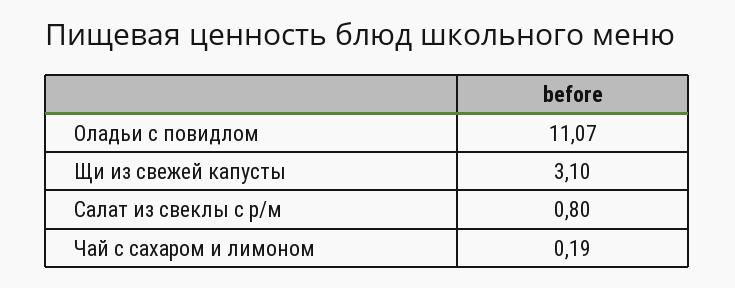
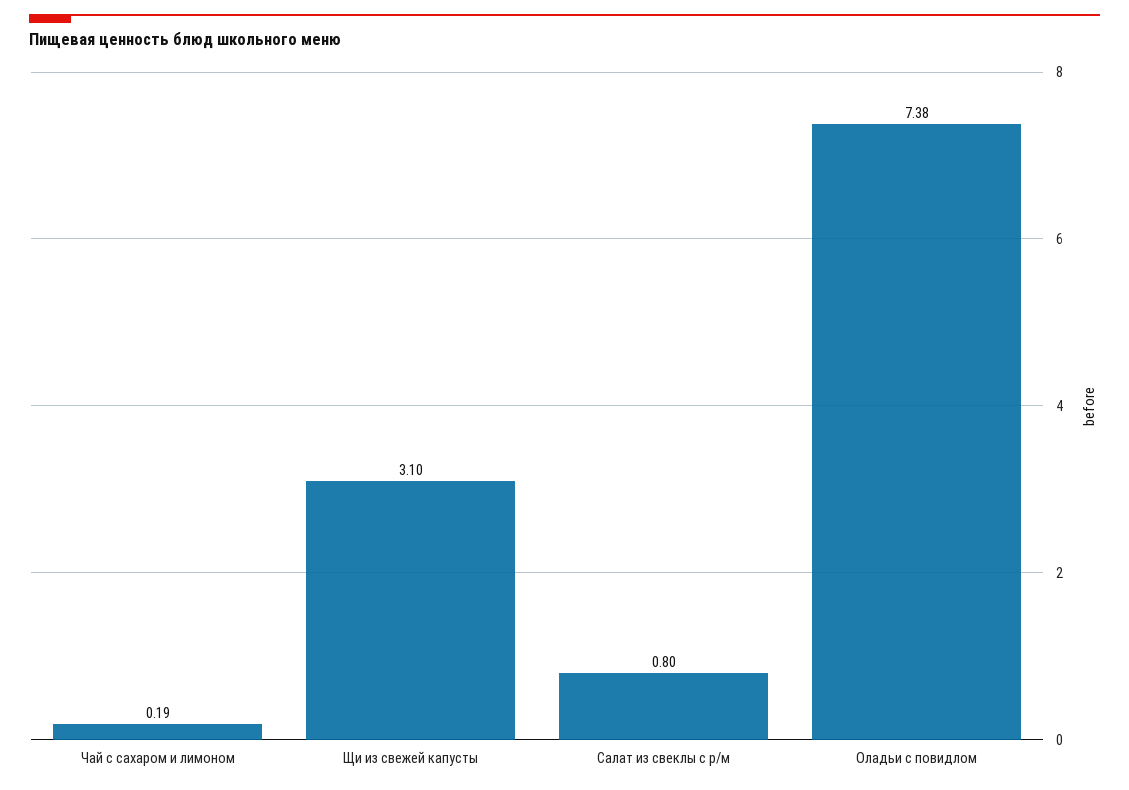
Оладьи с повидлом: 11.07 -> 7.38

